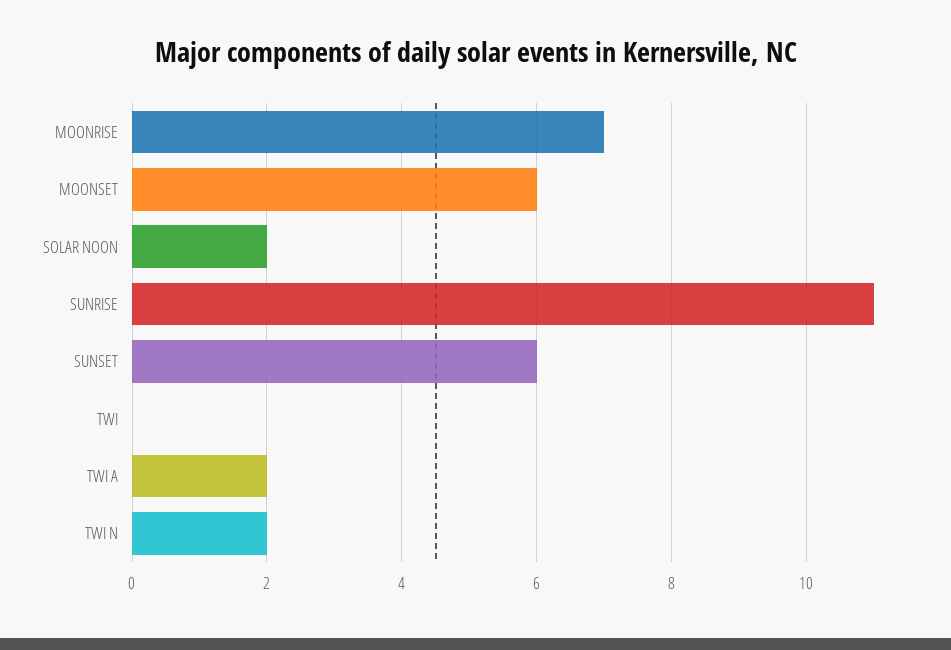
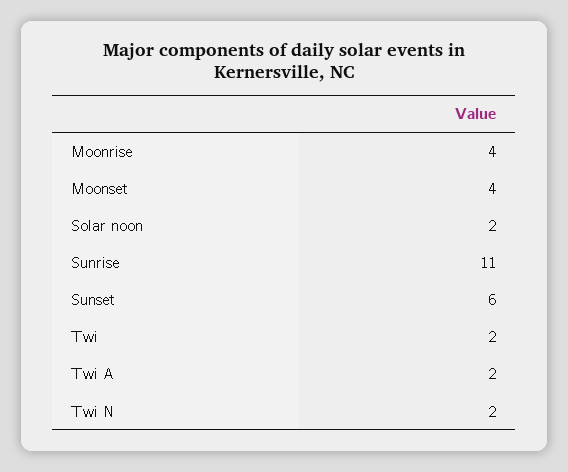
MOONRISE: 7 -> 4
MOONSET: 6 -> 4
TWI: 0 -> 2

